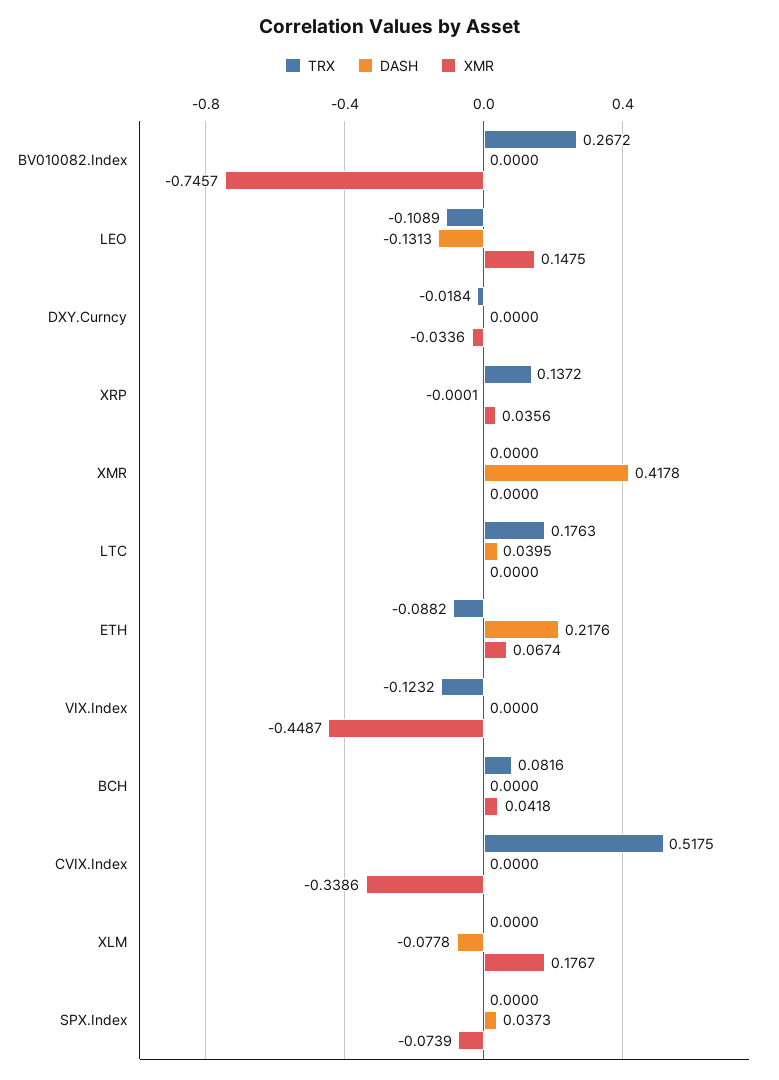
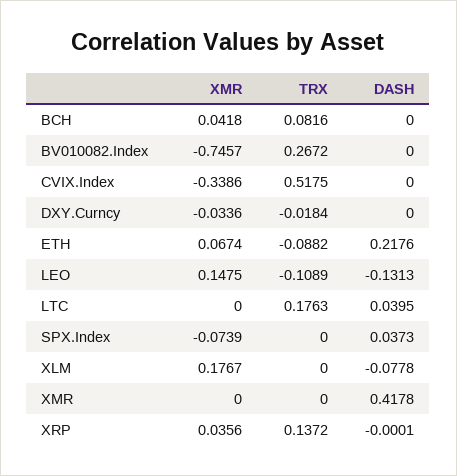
TRX, VIX.Index: -0.1232 -> none
DASH, VIX.Index: 0 -> none
XMR, VIX.Index: -0.4487 -> none

